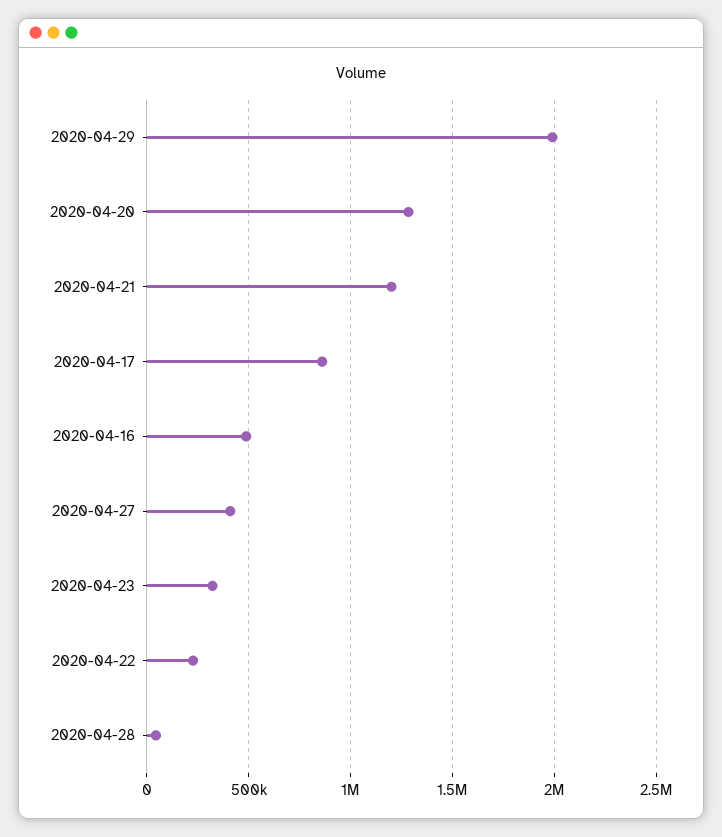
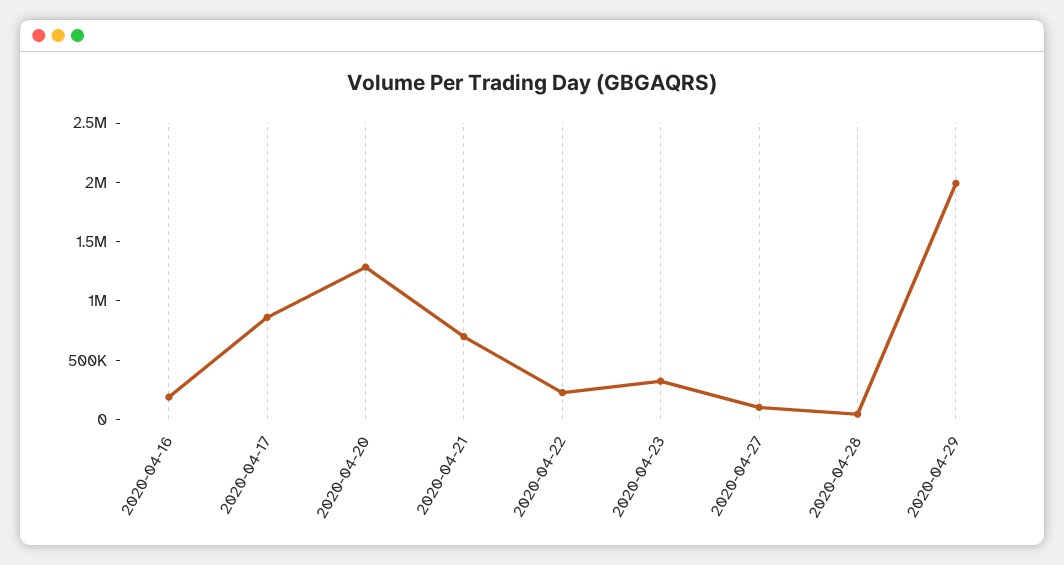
2020-04-21: 1200000 -> 700000
2020-04-16: 500000 -> 200000
2020-04-27: 400000 -> 100000

